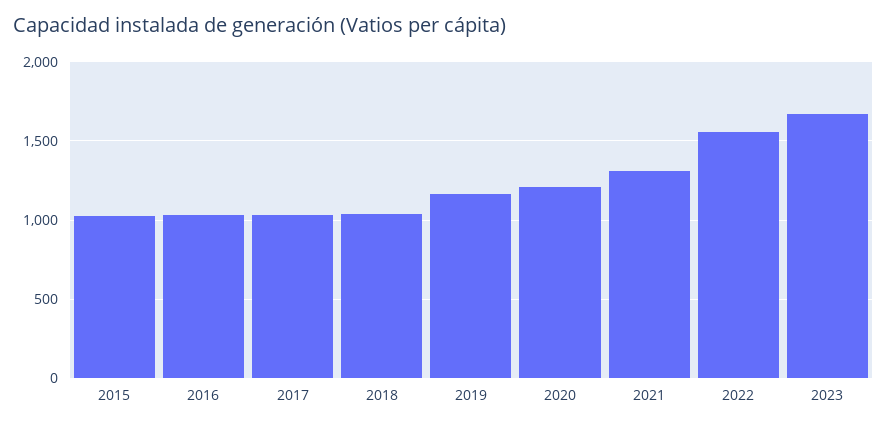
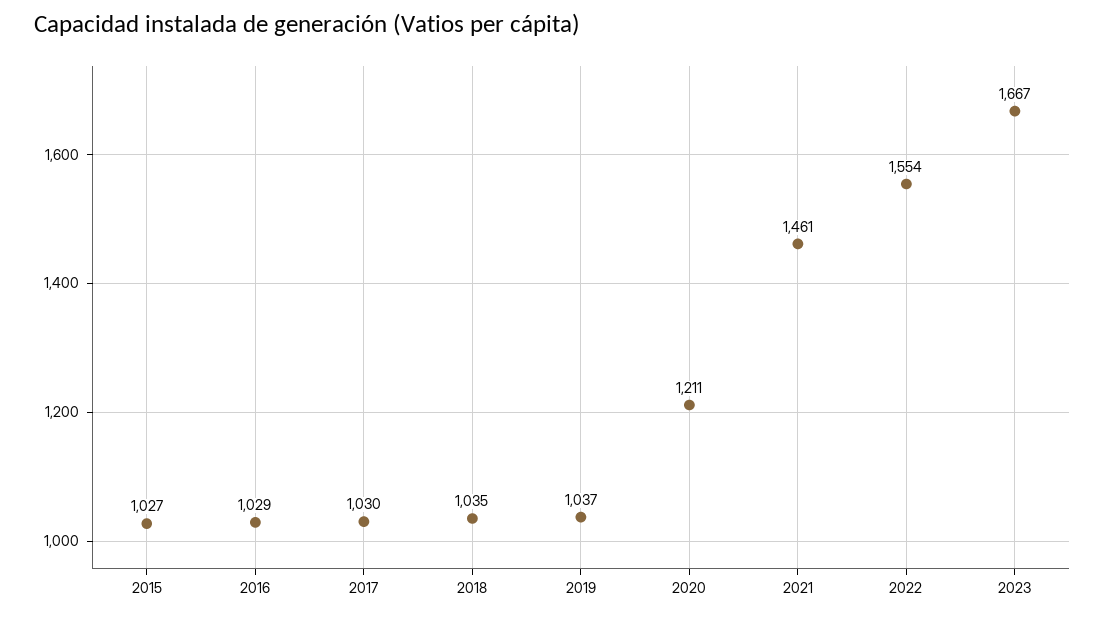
2019: 1150 -> 1037
2021: 1300 -> 1461

